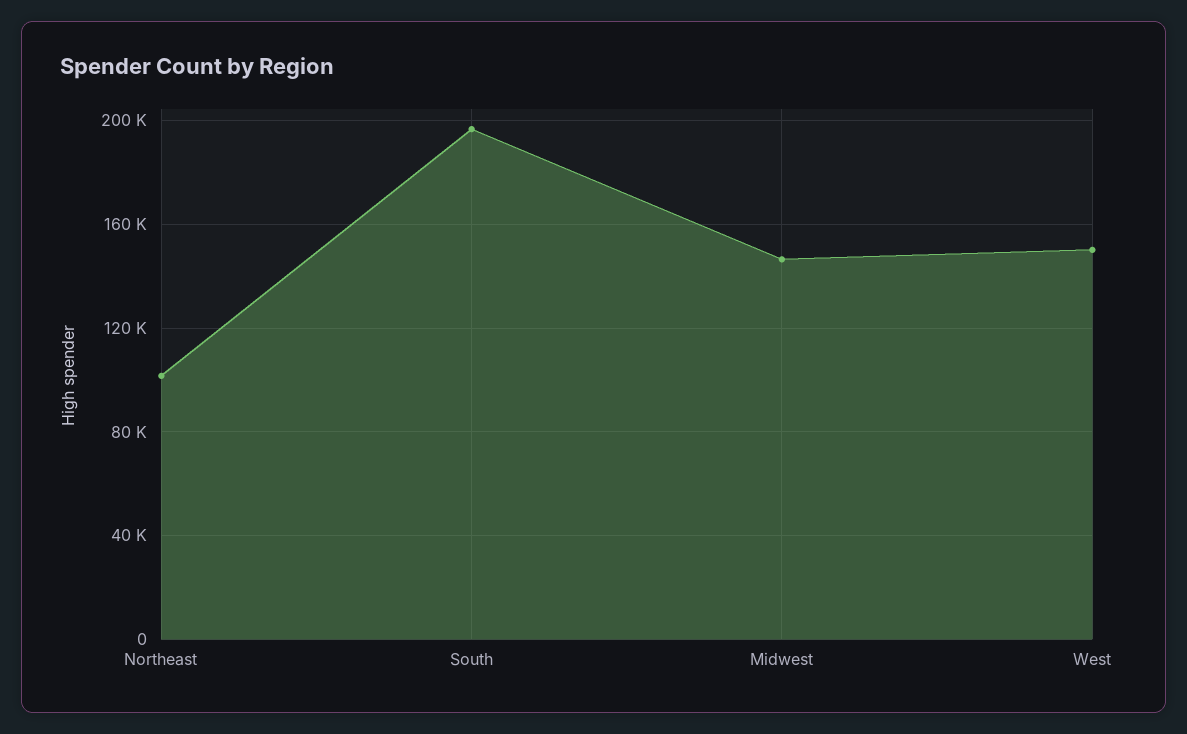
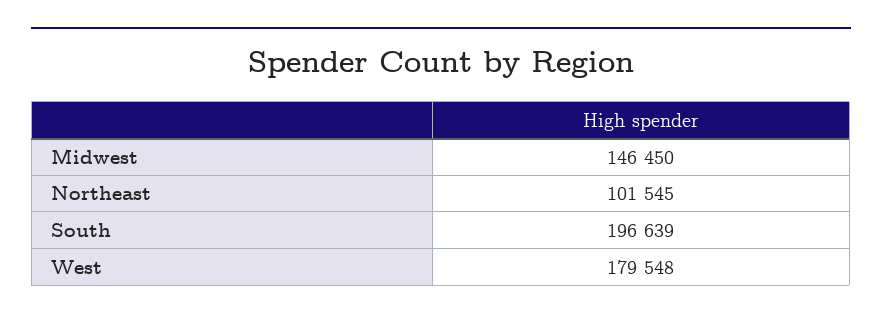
West: 150000 -> 179548

